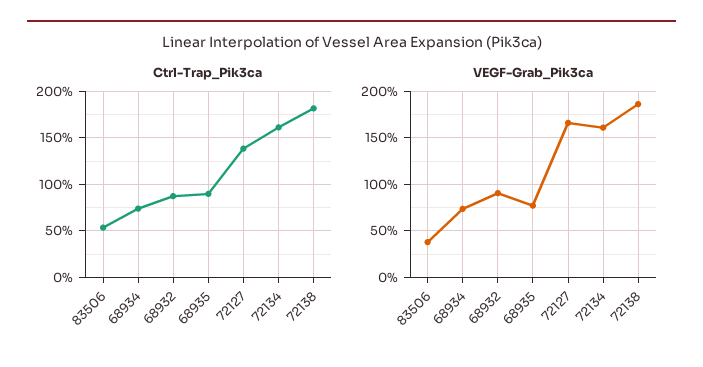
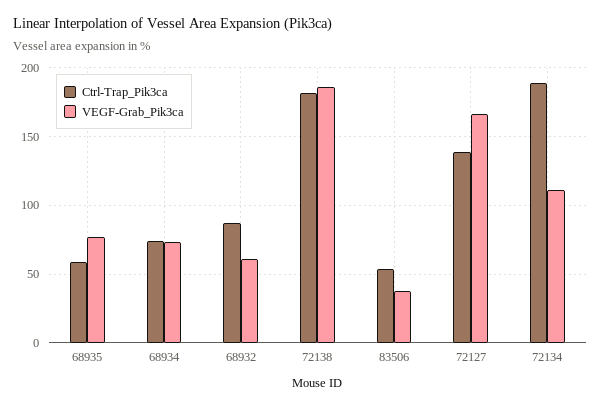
Ctrl-Trap_Pik3ca, 68935: 90 -> 60
Ctrl-Trap_Pik3ca, 72134: 160 -> 190
VEGF-Grab_Pik3ca, 68932: 90 -> 60
VEGF-Grab_Pik3ca, 72134: 160 -> 110

